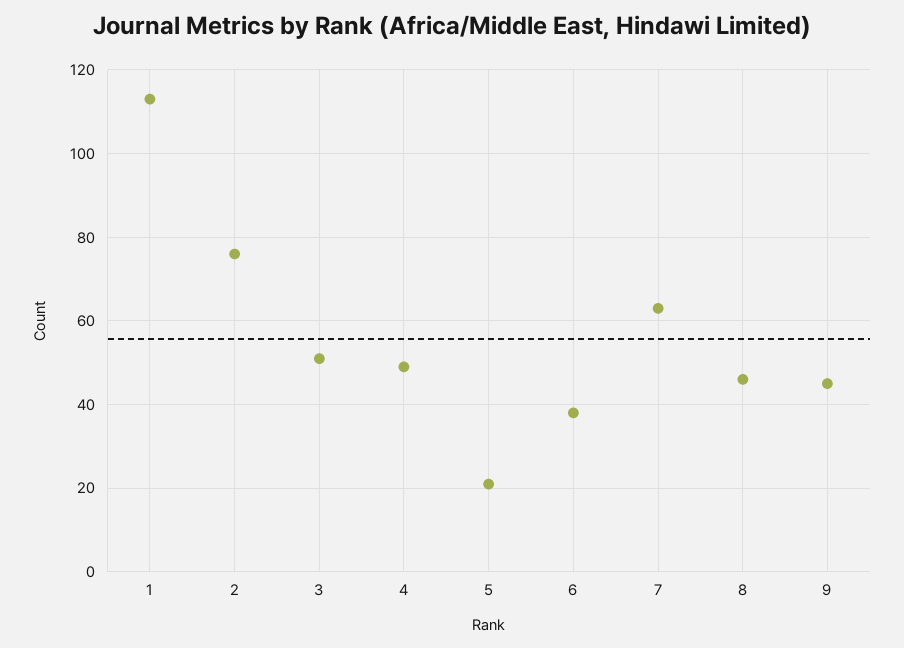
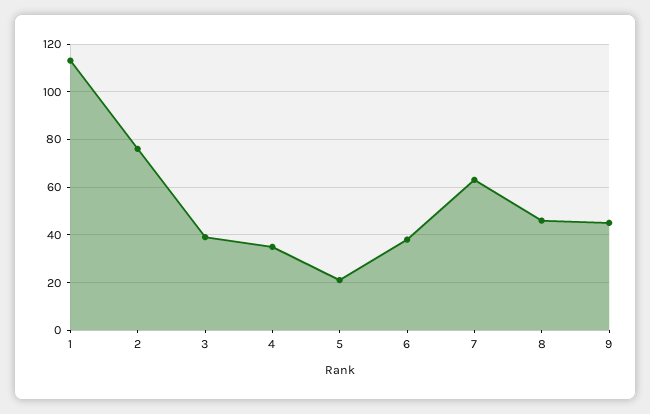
3: 50 -> 40
4: 50 -> 35

